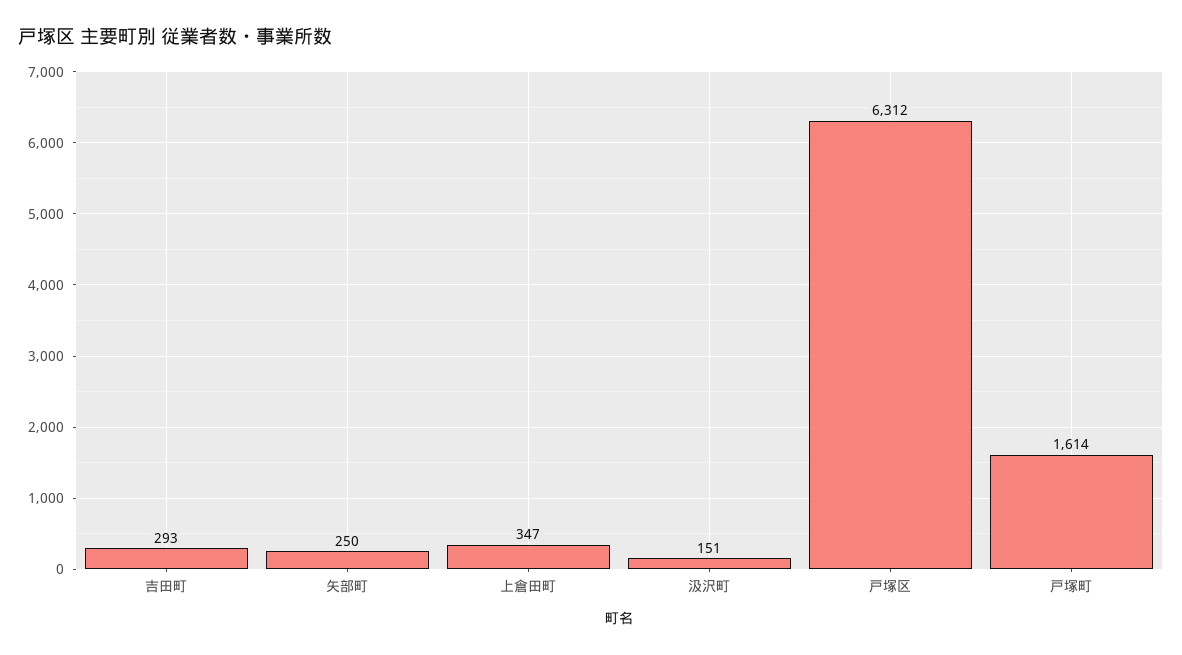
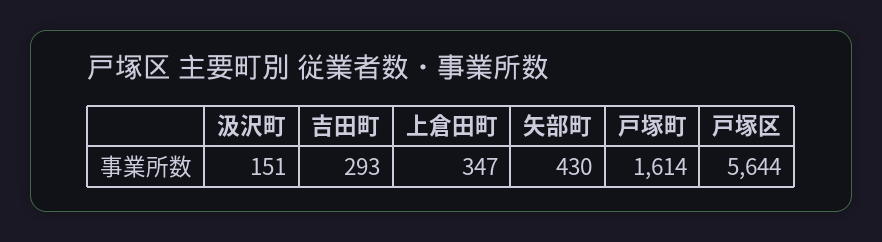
矢部町: 250 -> 430
戸塚区: 6312 -> 5644

